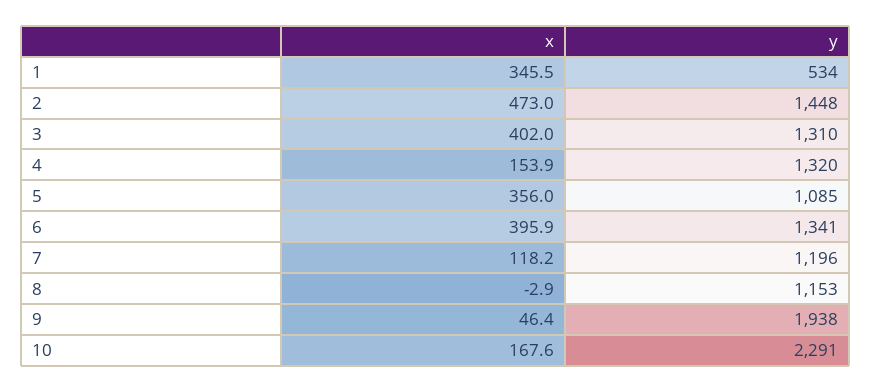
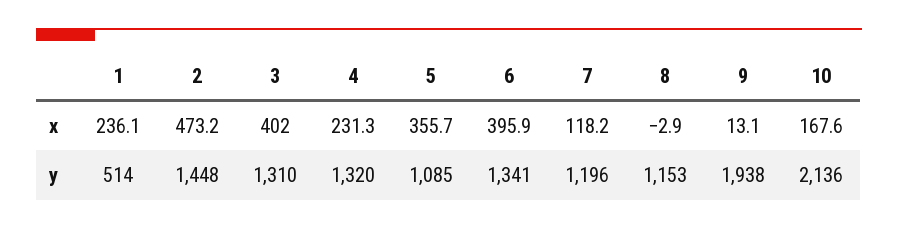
x, 1: 345.5 -> 236.1
y, 1: 534 -> 514
x, 2: 473 -> 473.2
x, 4: 153.9 -> 231.3
x, 5: 356 -> 355.7
x, 9: 46.4 -> 13.1
y, 10: 2291 -> 2136

